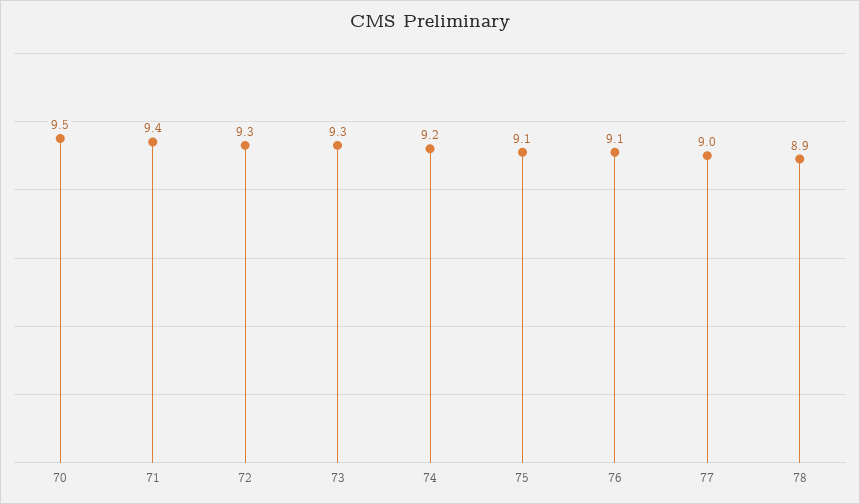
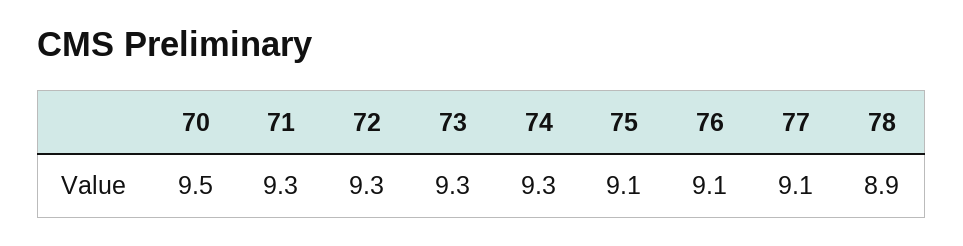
71: 9.4 -> 9.3
74: 9.2 -> 9.3
77: 9 -> 9.1

